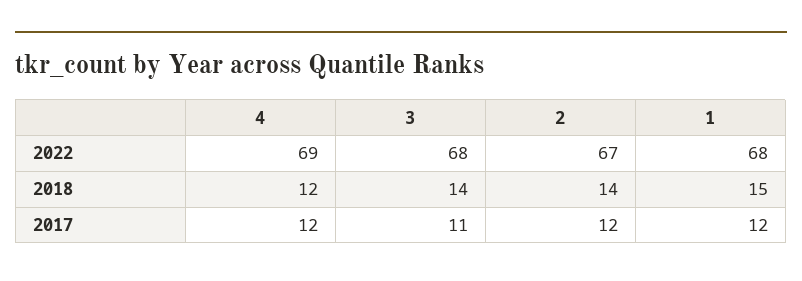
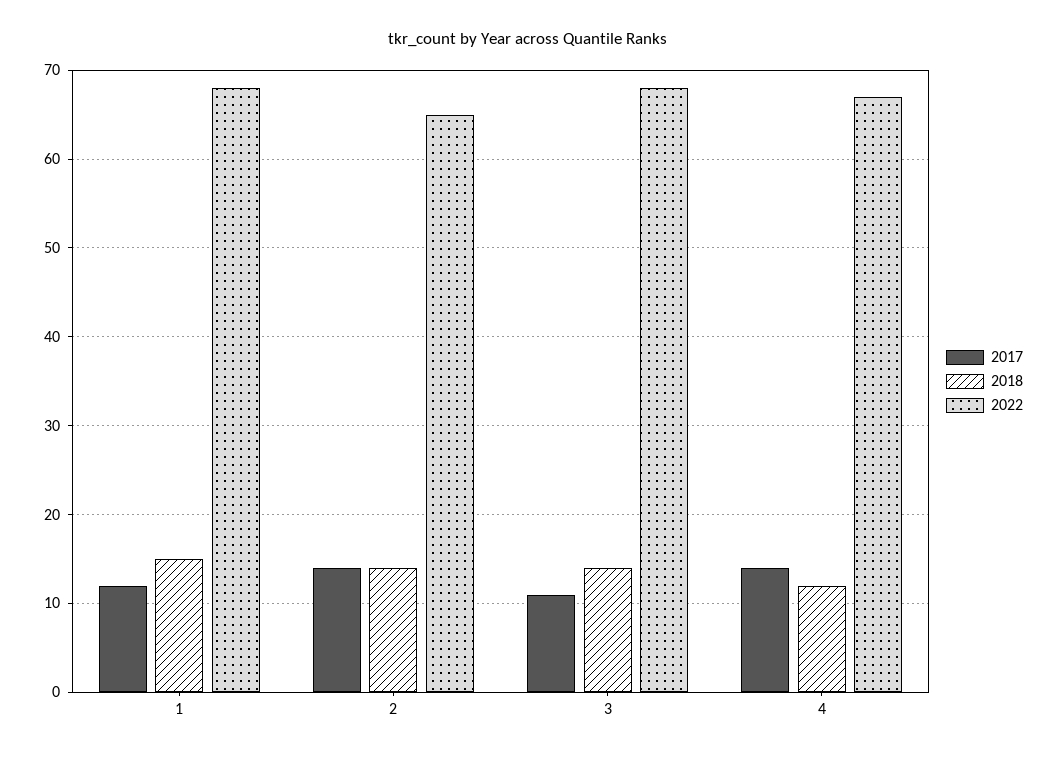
2022, 4: 69 -> 67
2022, 2: 67 -> 65
2017, 4: 12 -> 14
2017, 2: 12 -> 14

